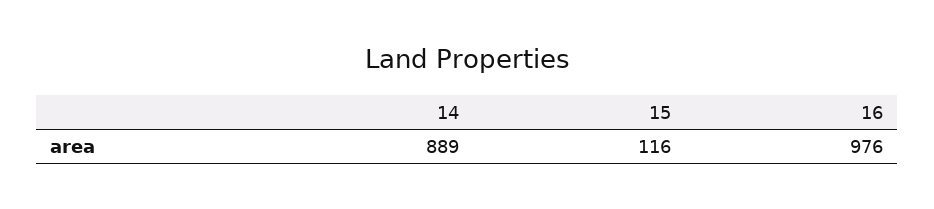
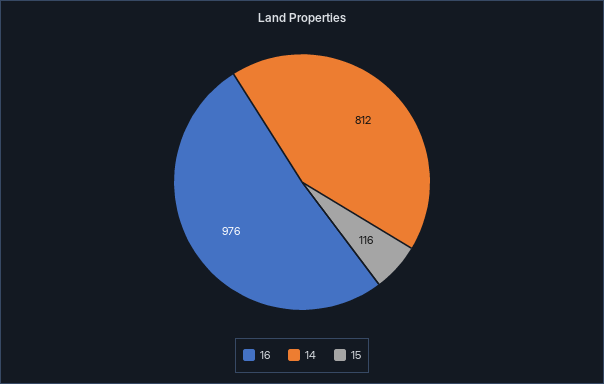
14: 889 -> 812

